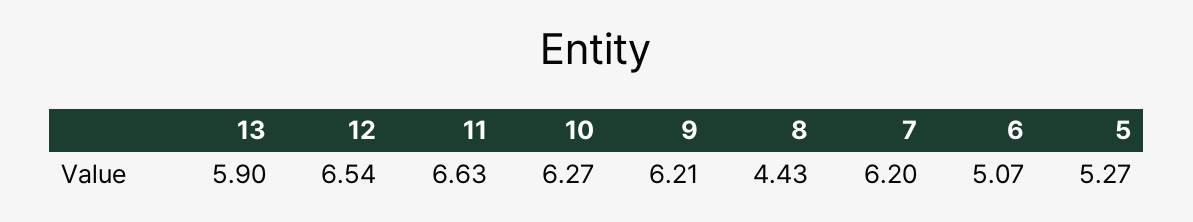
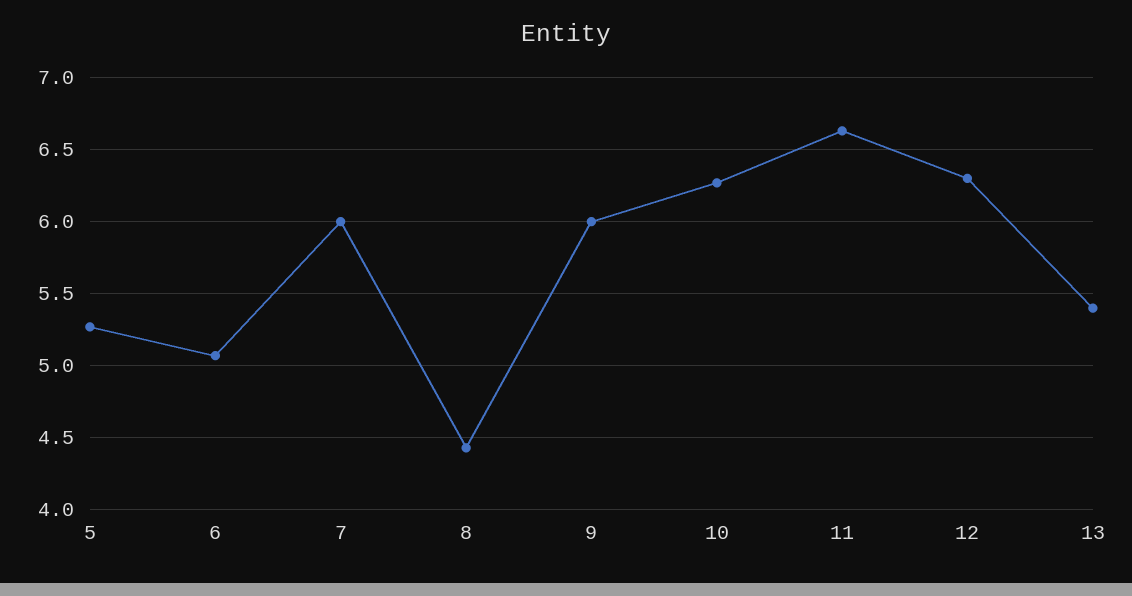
13: 5.9 -> 5.4
12: 6.54 -> 6.3
9: 6.21 -> 6
7: 6.2 -> 6

